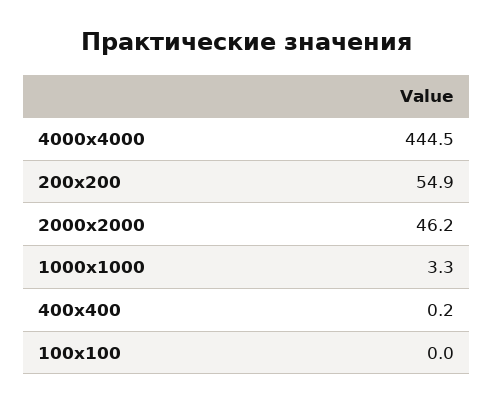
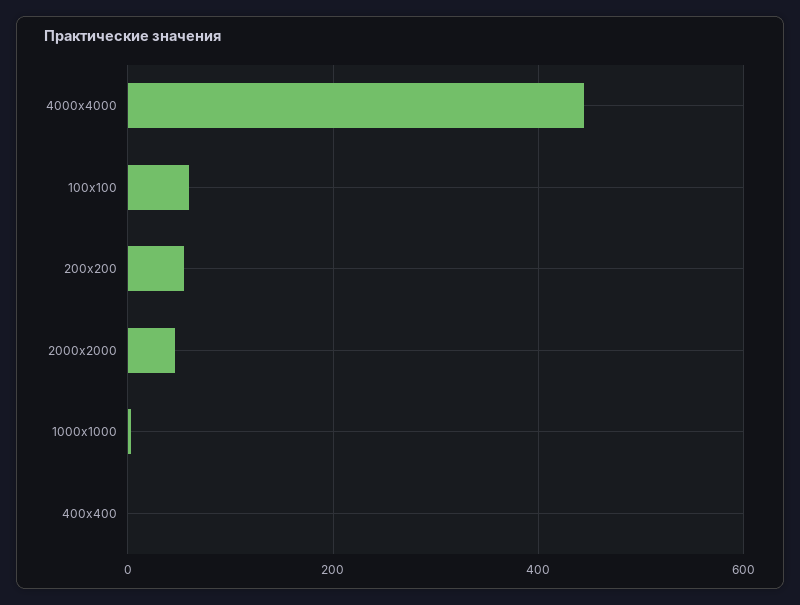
100x100: 0 -> 60

